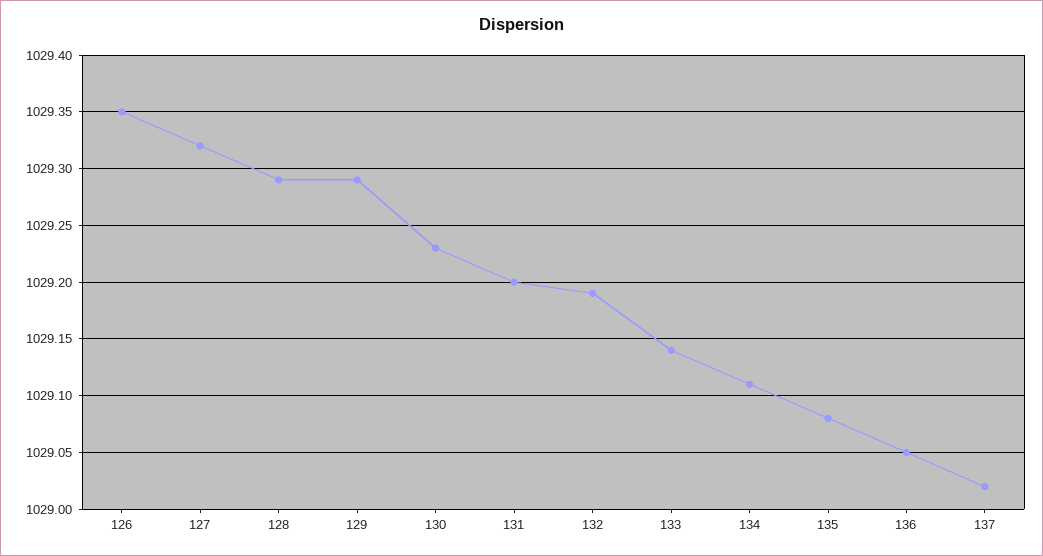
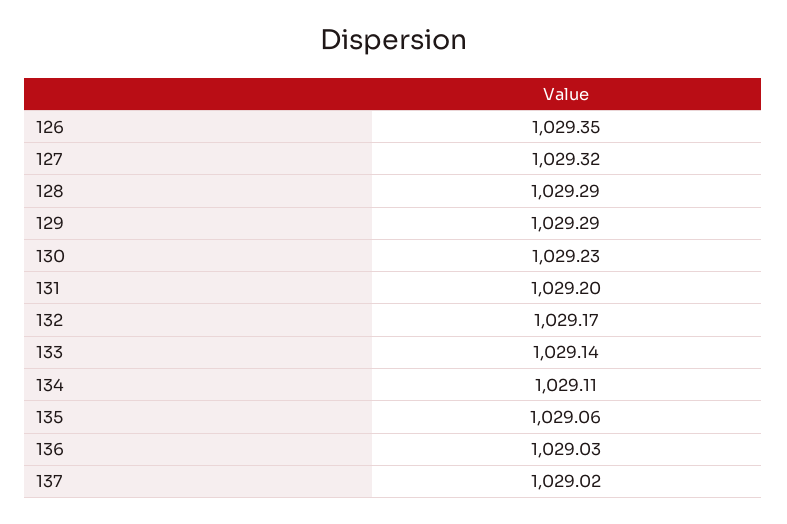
132: 1029.19 -> 1029.17
135: 1029.08 -> 1029.06
136: 1029.05 -> 1029.03

